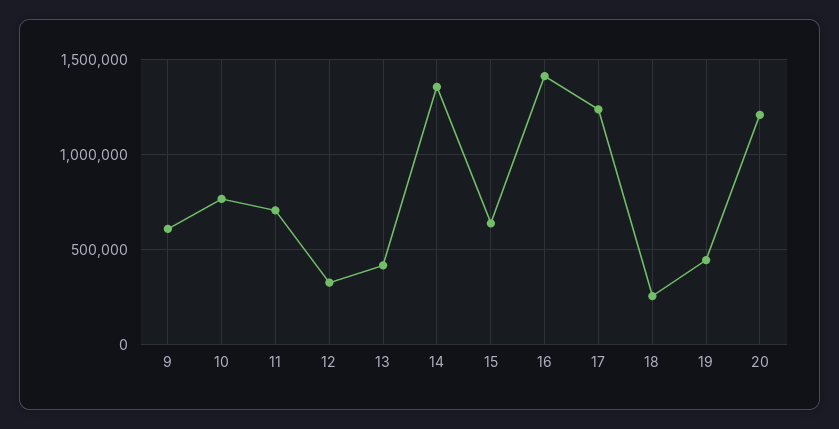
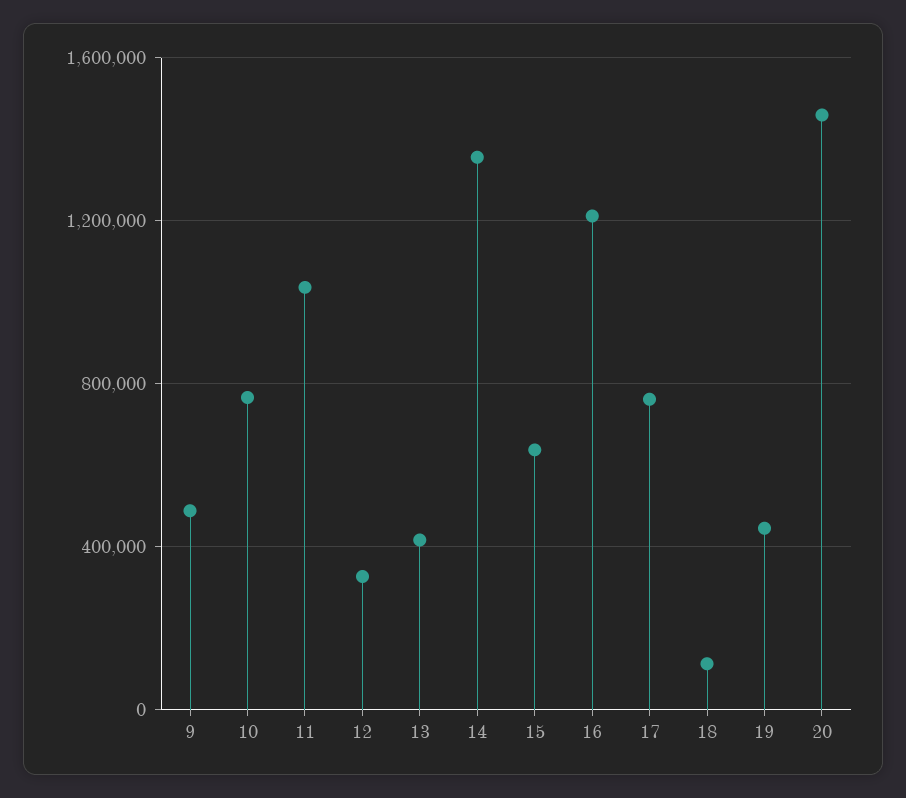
9: 600000 -> 500000
11: 700000 -> 1050000
16: 1400000 -> 1200000
17: 1250000 -> 750000
18: 250000 -> 100000
20: 1200000 -> 1450000

